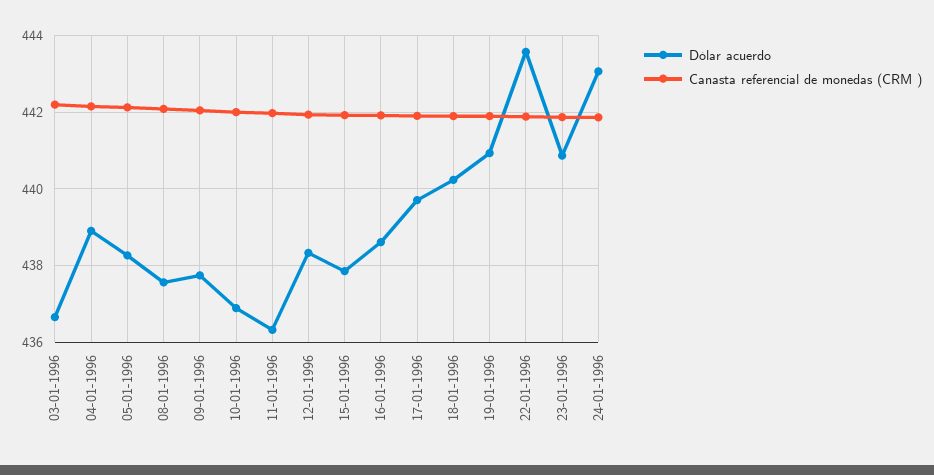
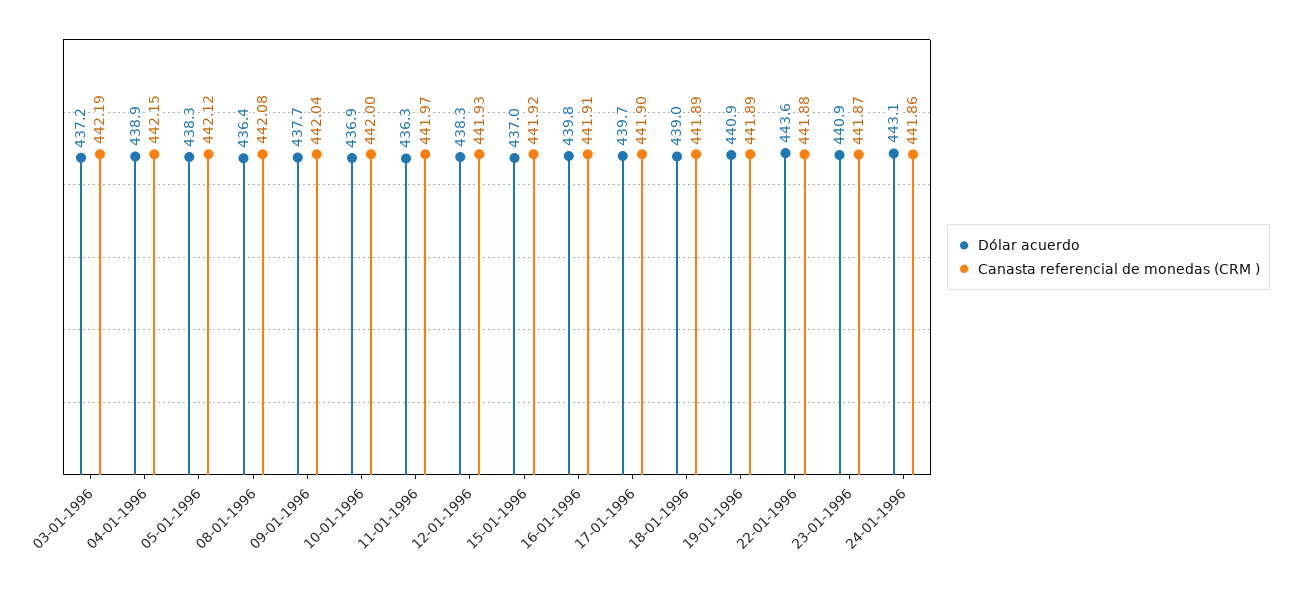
Dólar acuerdo, 03-01-1996: 436.6 -> 437.2
Dólar acuerdo, 08-01-1996: 437.6 -> 436.4
Dólar acuerdo, 15-01-1996: 437.8 -> 437
Dólar acuerdo, 16-01-1996: 438.6 -> 439.8
Dólar acuerdo, 18-01-1996: 440.2 -> 439

